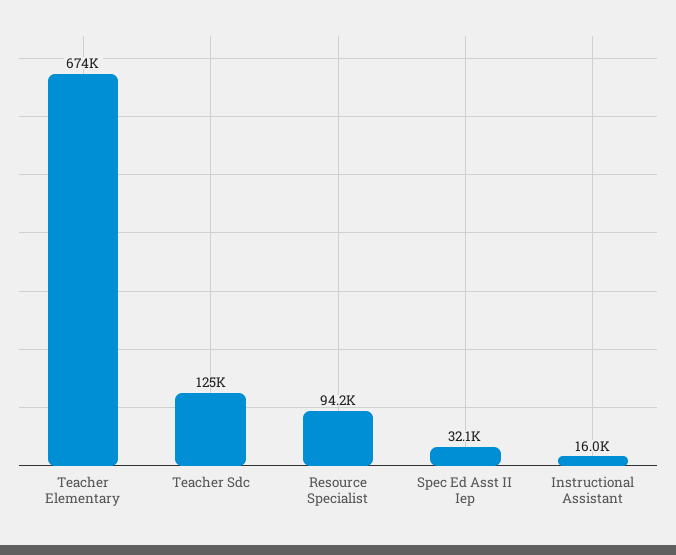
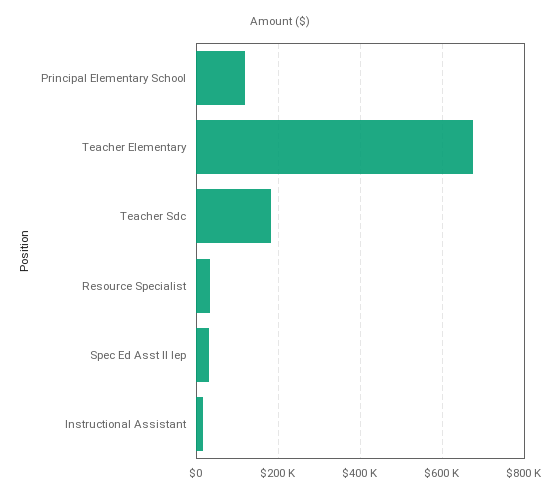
Teacher Sdc: 125000 -> 180000
Resource Specialist: 94200 -> 40000
Principal Elementary School: none -> 120000

